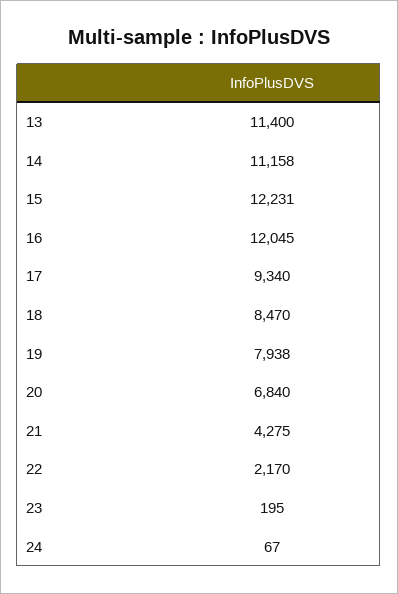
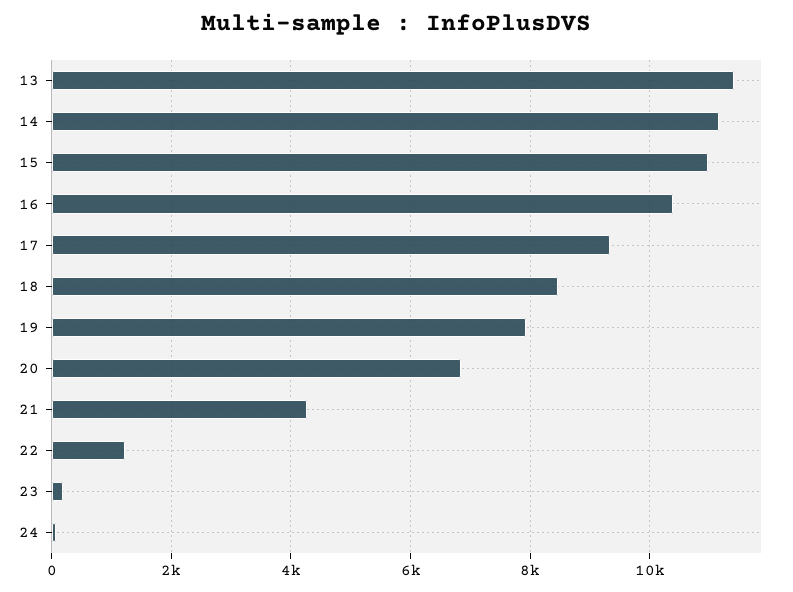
15: 12231 -> 11000
16: 12045 -> 10400
22: 2170 -> 1200

